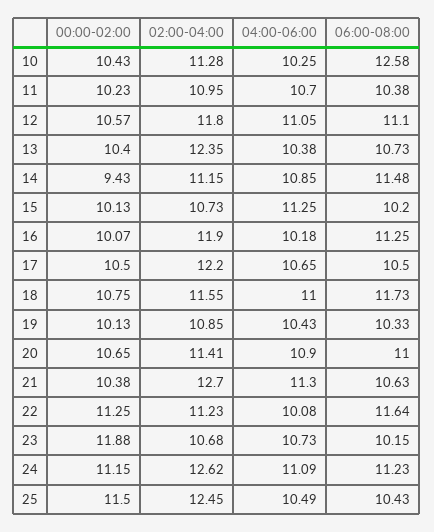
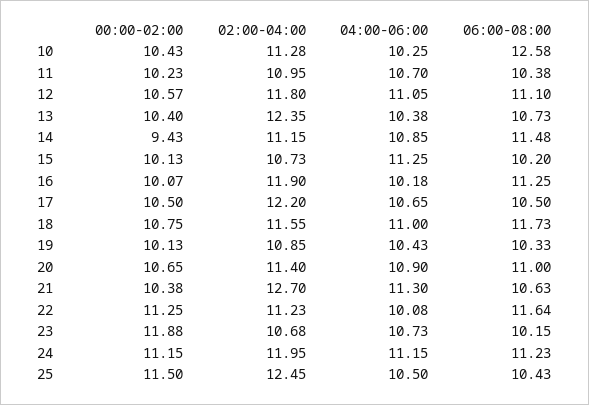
02:00-04:00, 20: 11.41 -> 11.4
02:00-04:00, 24: 12.62 -> 11.95
04:00-06:00, 24: 11.09 -> 11.15
04:00-06:00, 25: 10.49 -> 10.5

